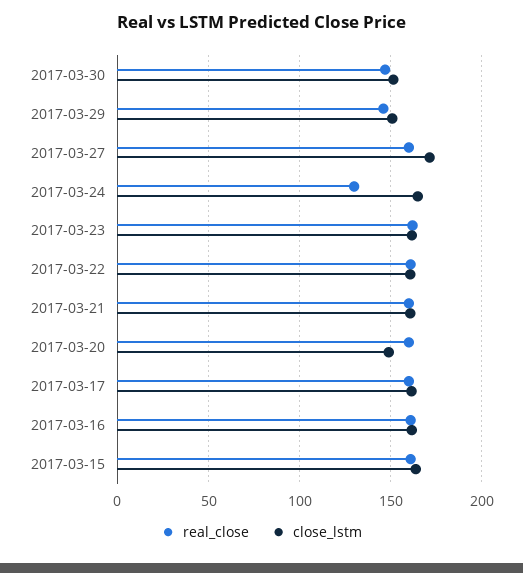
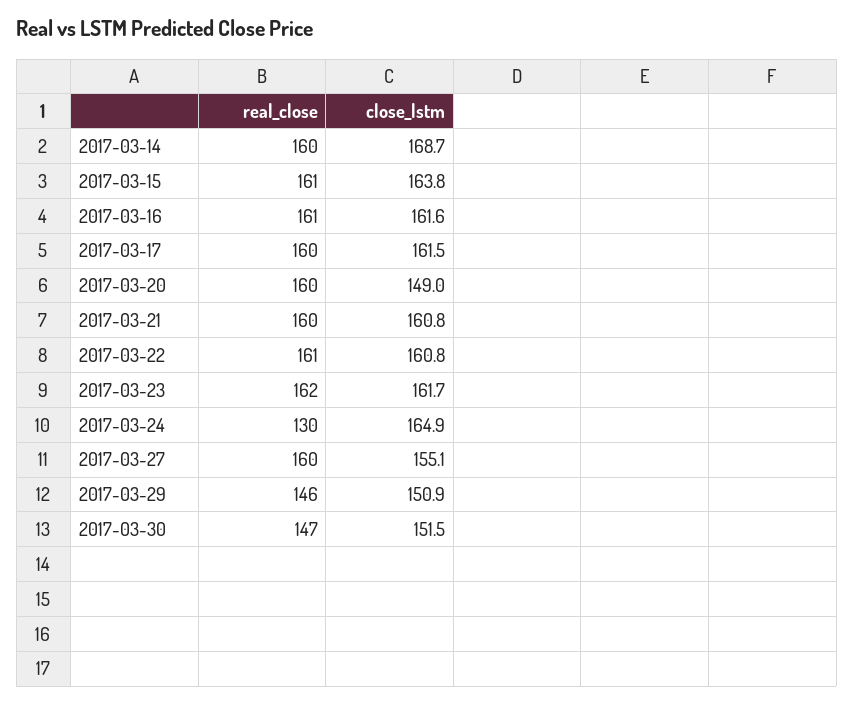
close_lstm, 2017-03-27: 170 -> 155.1
real_close, 2017-03-14: none -> 160
close_lstm, 2017-03-14: none -> 168.7

